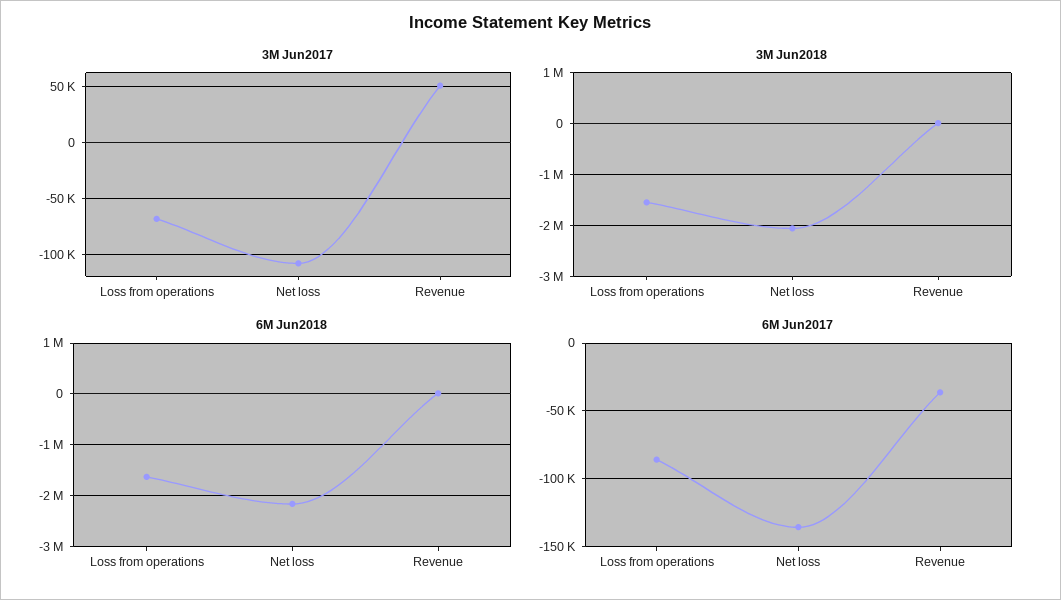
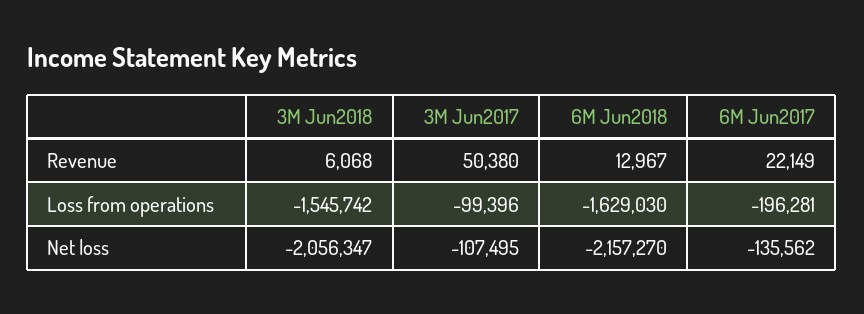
3M Jun2017, Loss from operations: -70000 -> -99396
6M Jun2017, Loss from operations: -85000 -> -196281
6M Jun2017, Revenue: -35000 -> 22149

